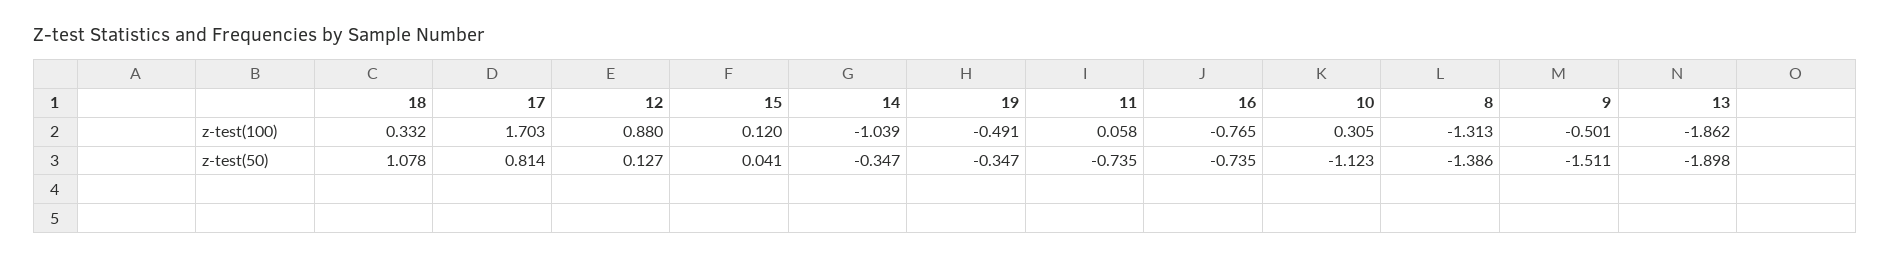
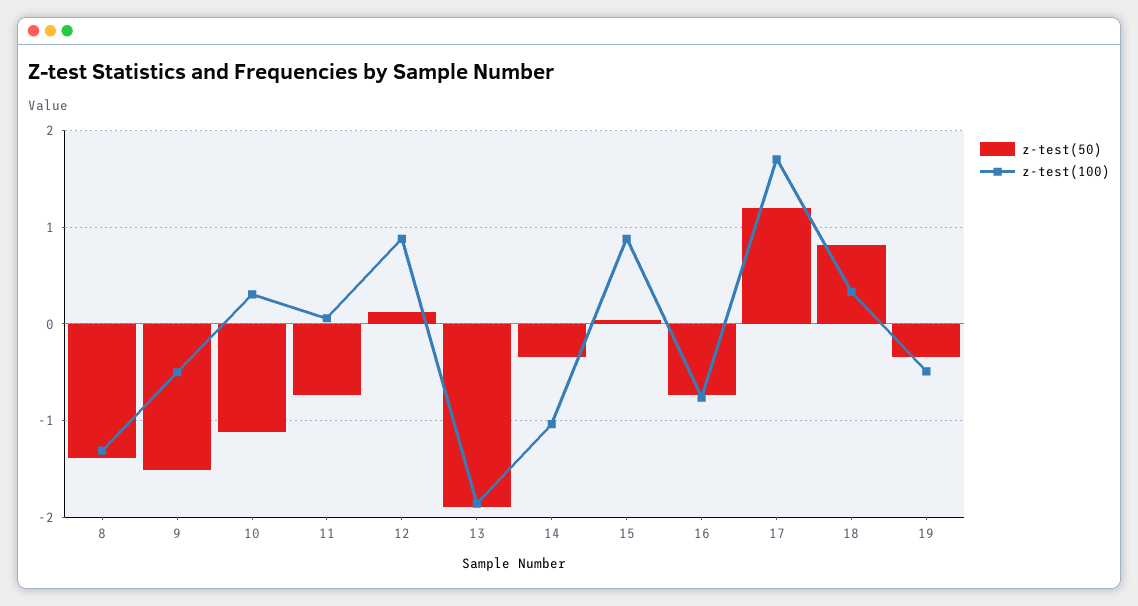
z-test(100), 15: 0.12 -> 0.9
z-test(50), 18: 1.078 -> 0.8
z-test(50), 17: 0.814 -> 1.2

